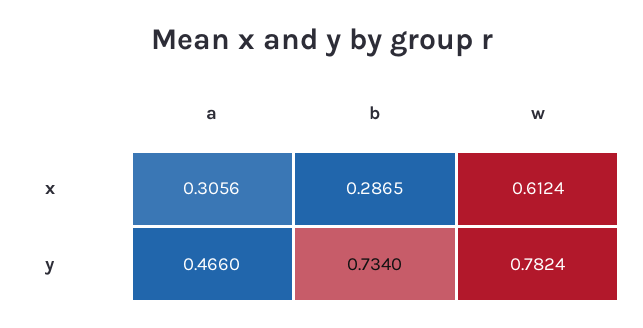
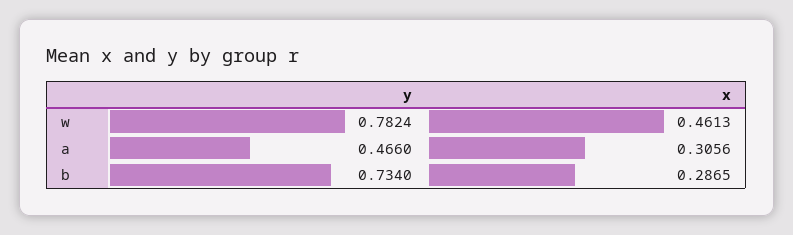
w, x: 0.6124 -> 0.4613

